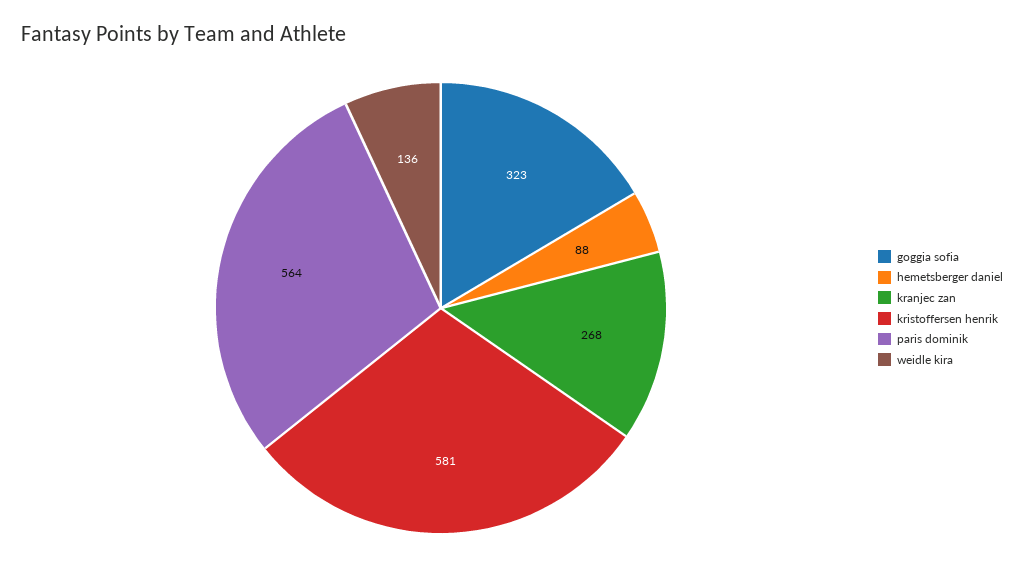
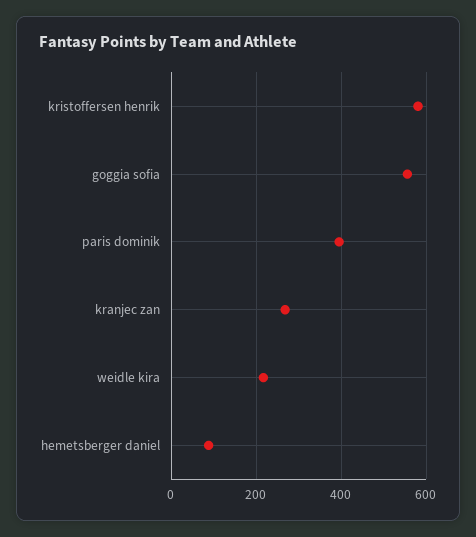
goggia sofia: 323 -> 560
paris dominik: 564 -> 400
weidle kira: 136 -> 220

